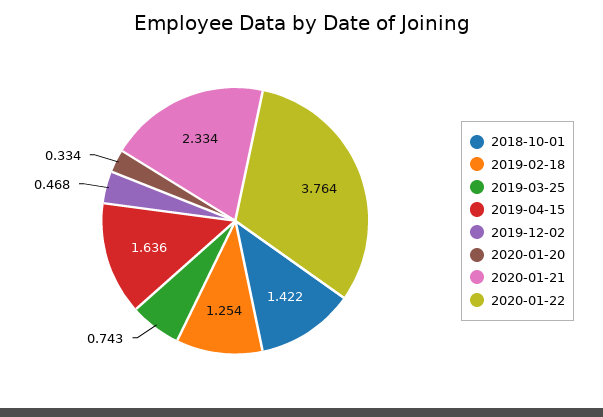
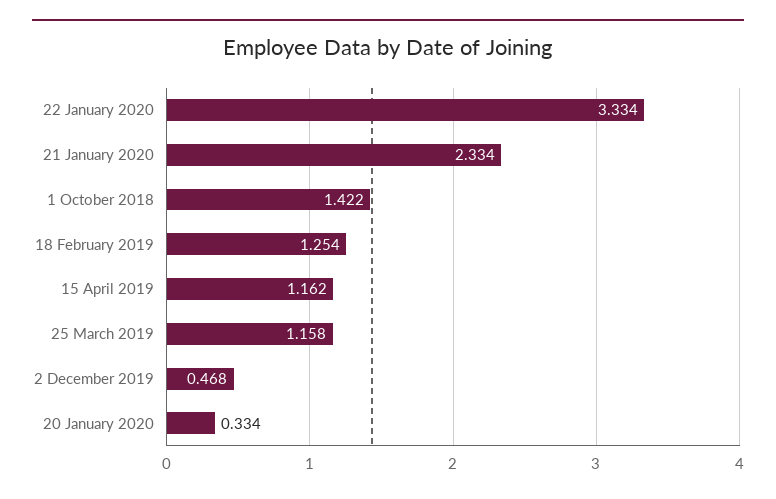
2019-03-25: 0.743 -> 1.158
2019-04-15: 1.636 -> 1.162
2020-01-22: 3.764 -> 3.334

